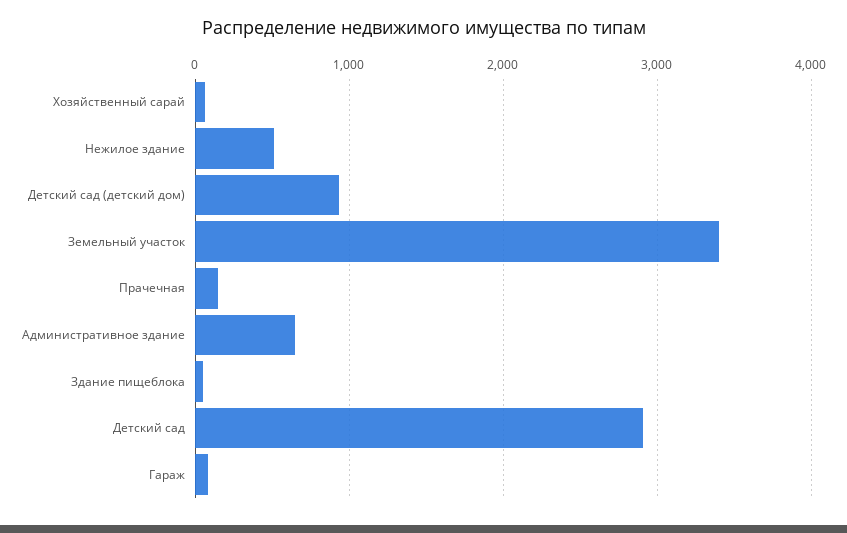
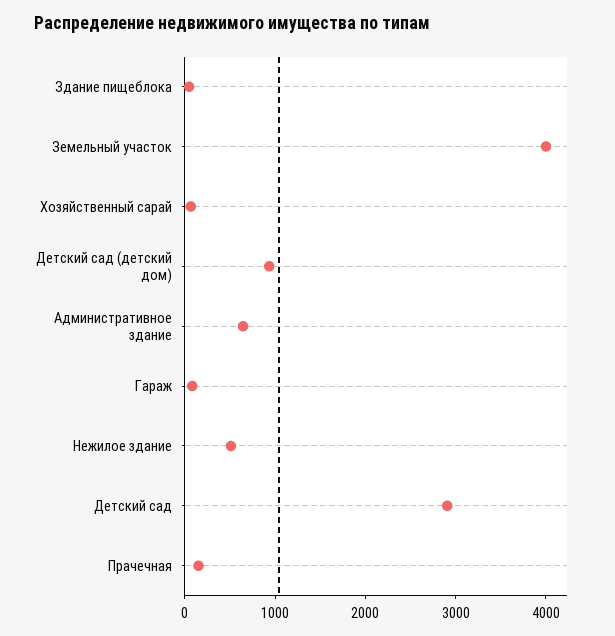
Земельный участок: 3400 -> 4000

